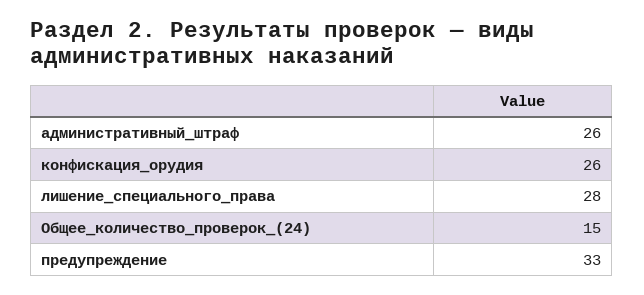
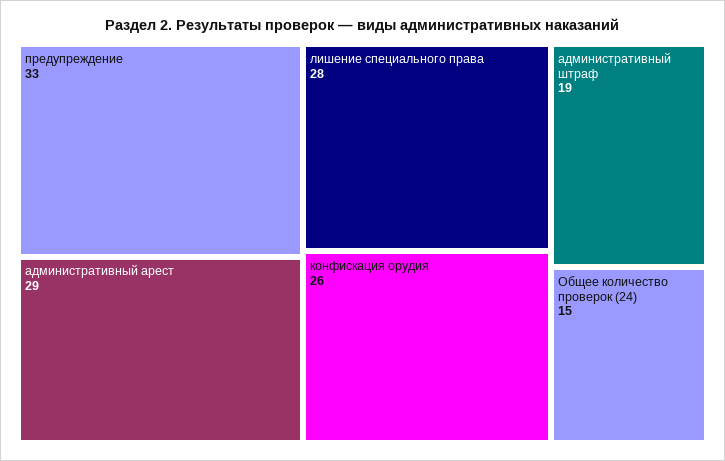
административный_штраф: 26 -> 19
административный арест: none -> 29

